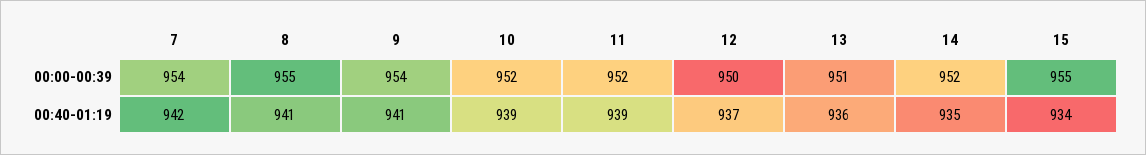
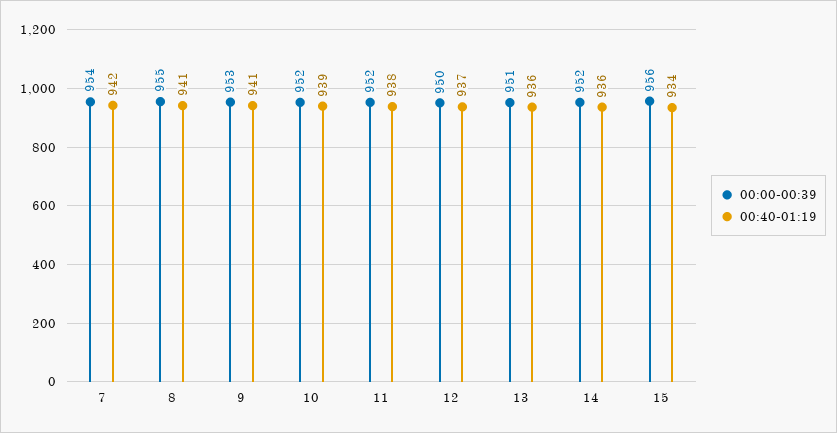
00:00-00:39, 9: 954 -> 953
00:00-00:39, 15: 955 -> 956
00:40-01:19, 11: 939 -> 938
00:40-01:19, 14: 935 -> 936

